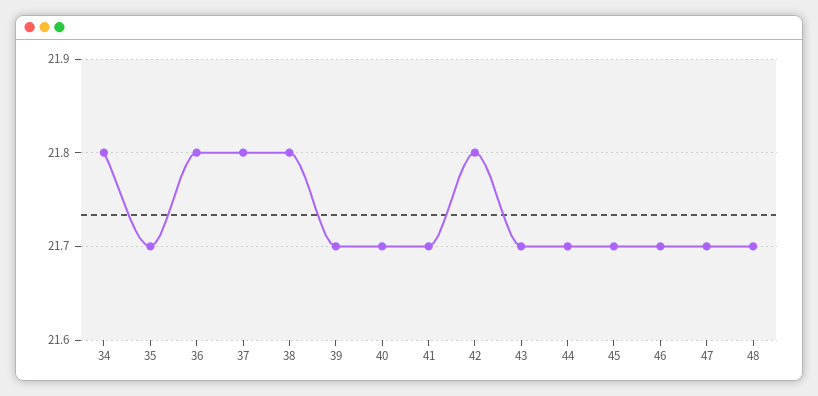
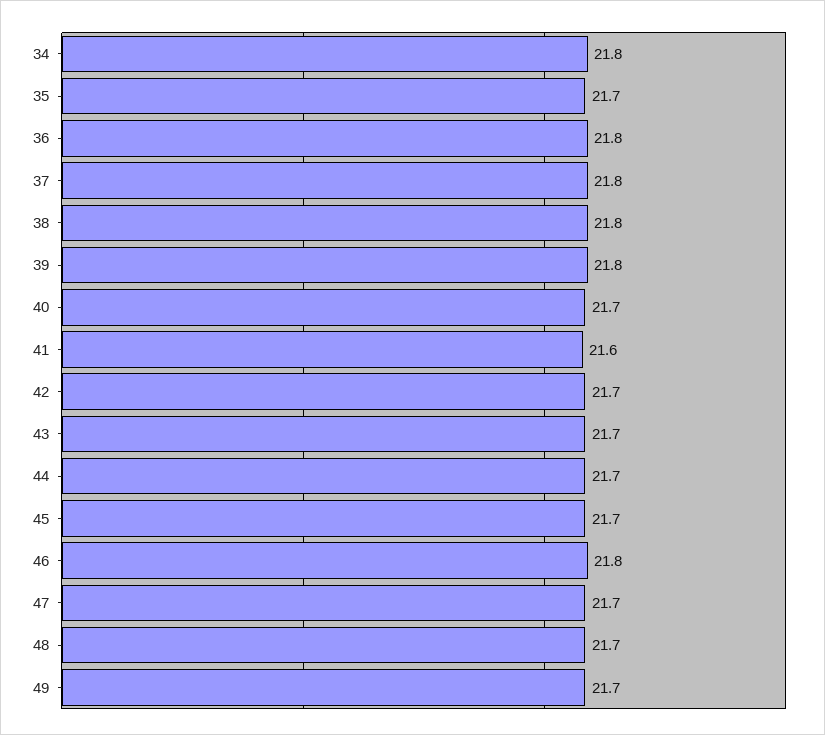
39: 21.7 -> 21.8
41: 21.7 -> 21.6
42: 21.8 -> 21.7
46: 21.7 -> 21.8
49: none -> 21.7

